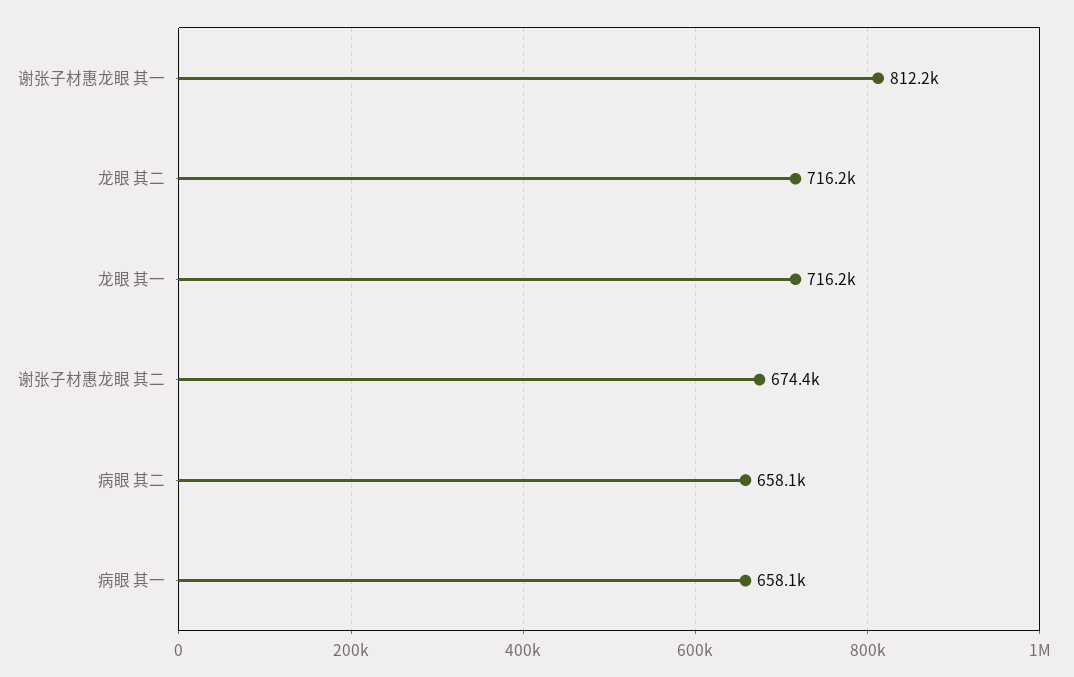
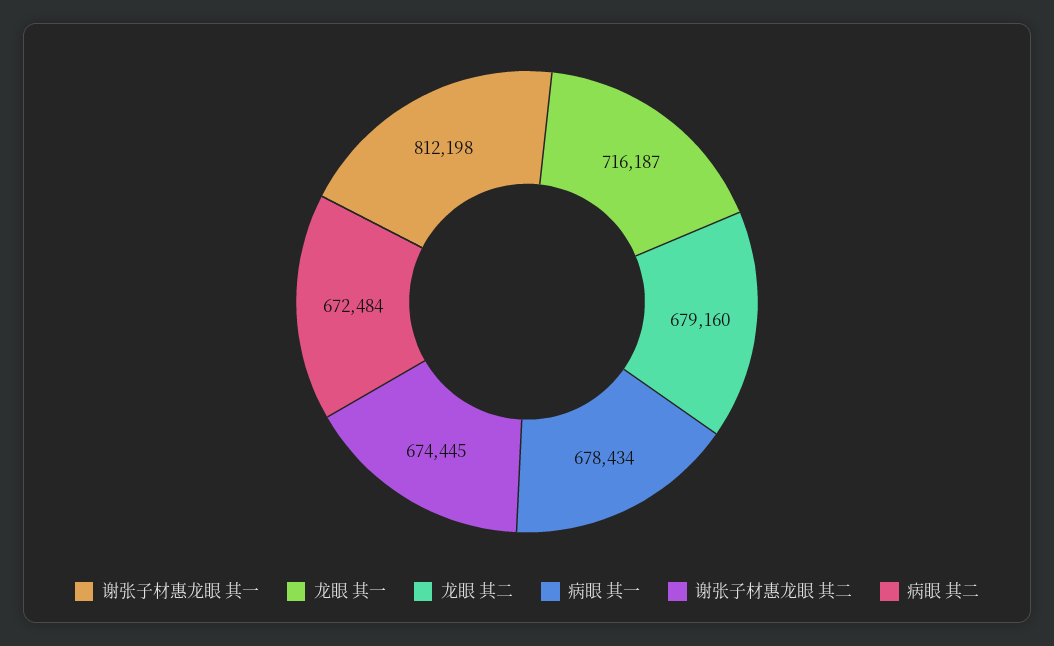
龙眼 其二: 716200 -> 679160
病眼 其二: 658100 -> 672484
病眼 其一: 658100 -> 678434

